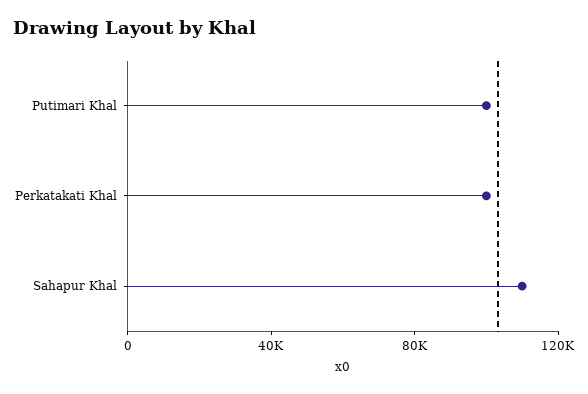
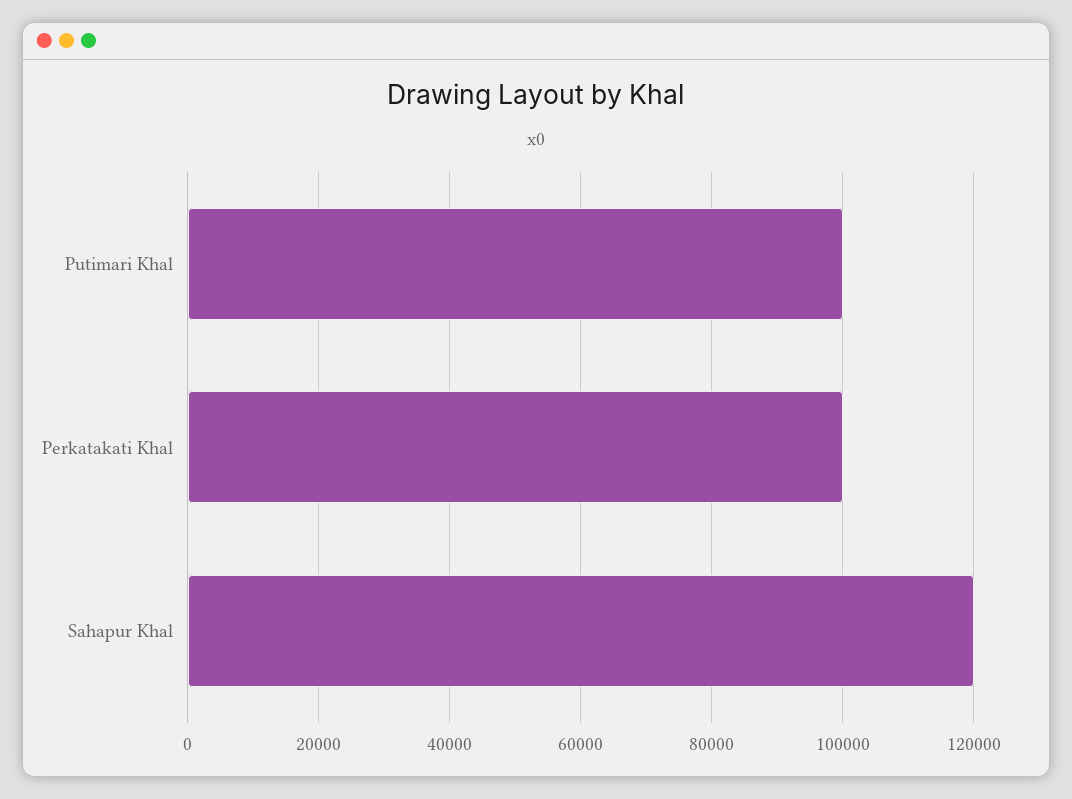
Sahapur Khal: 110000 -> 120000

